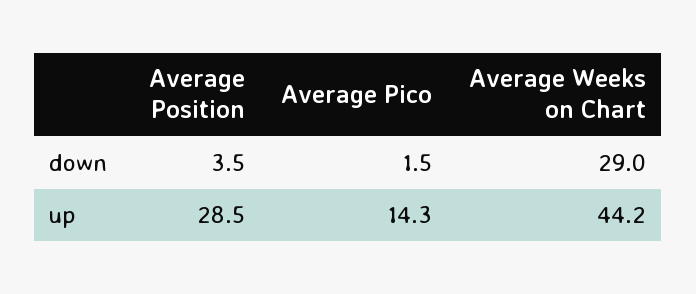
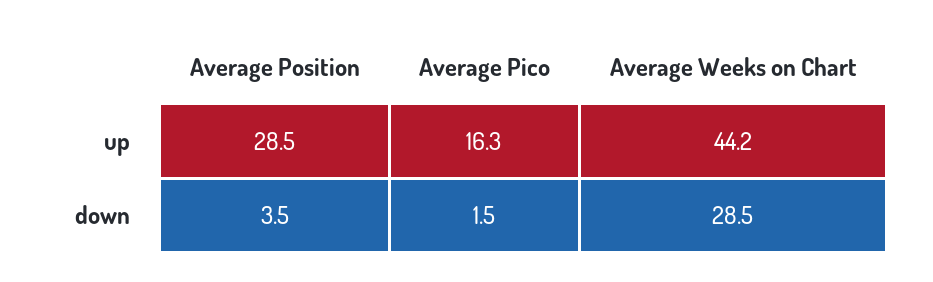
Average Weeks on Chart, down: 29 -> 28.5
Average Pico, up: 14.3 -> 16.3

